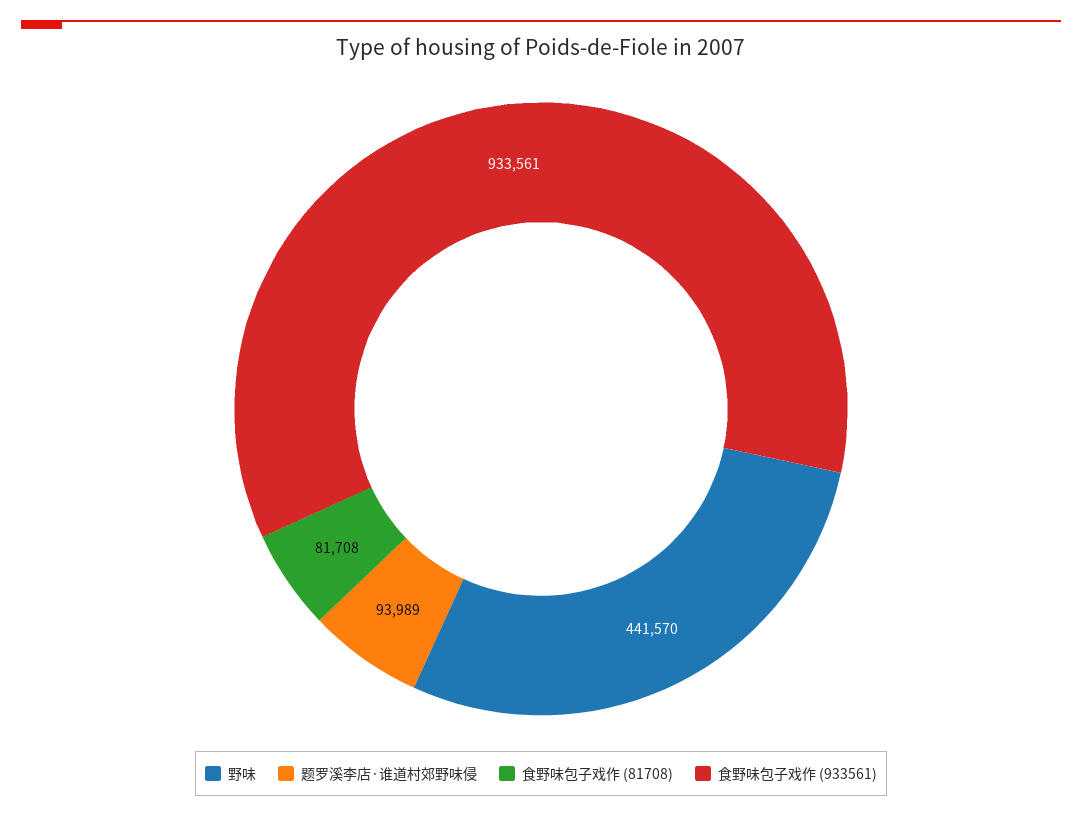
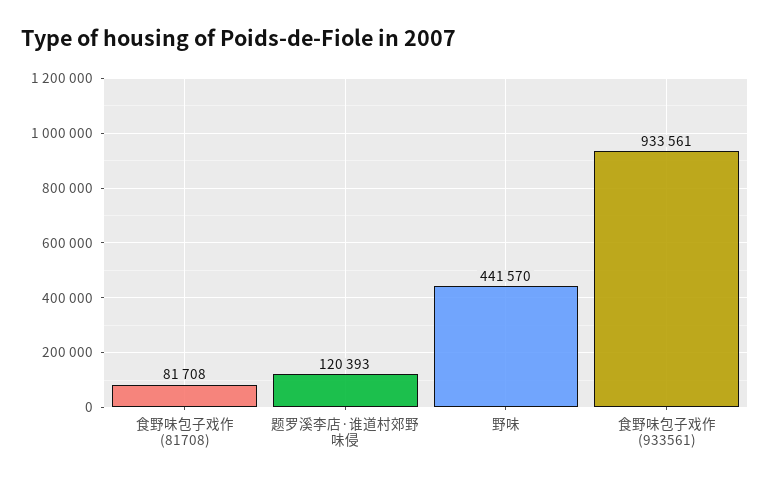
题罗溪李店·谁道村郊野味侵: 93989 -> 120393

